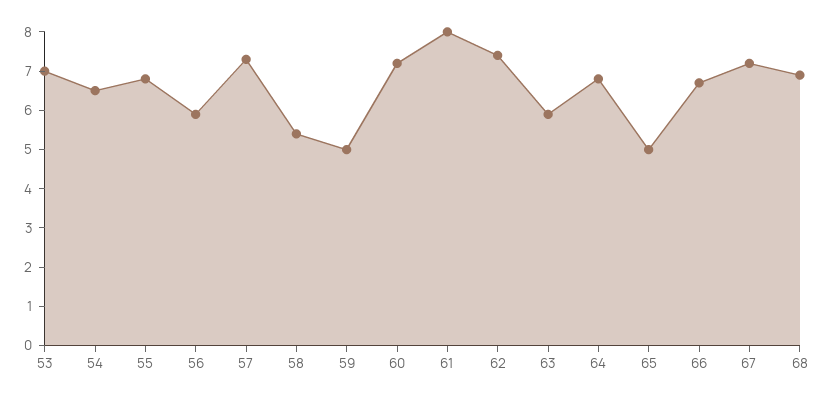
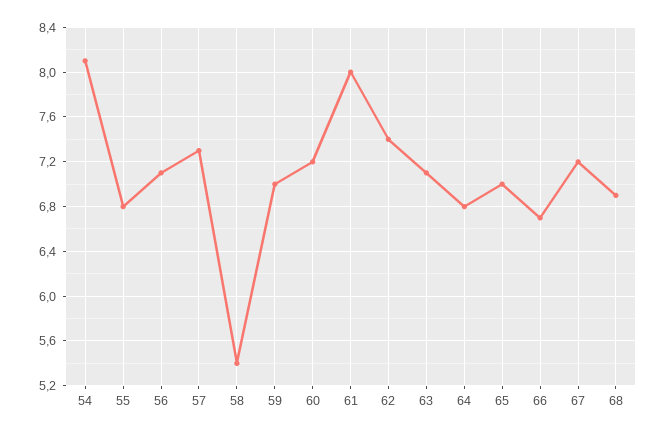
53: 7 -> none
54: 6.5 -> 8.1
56: 6 -> 7.1
59: 5 -> 7
63: 6 -> 7.1
65: 5 -> 7

